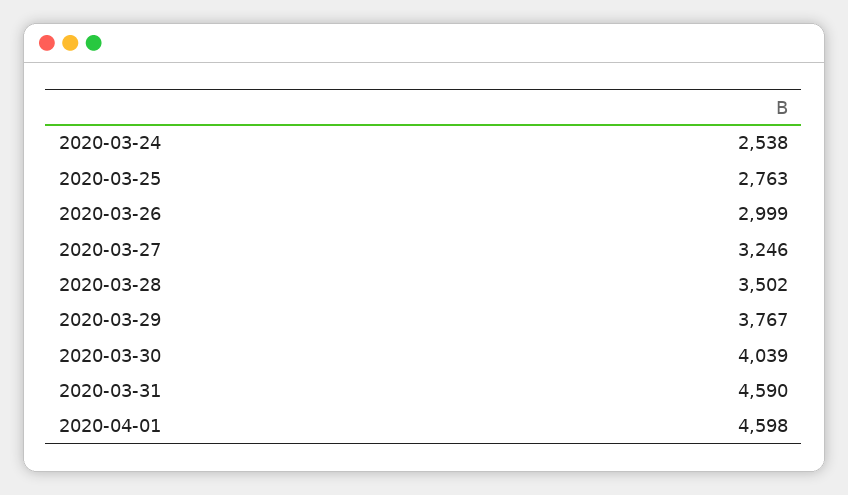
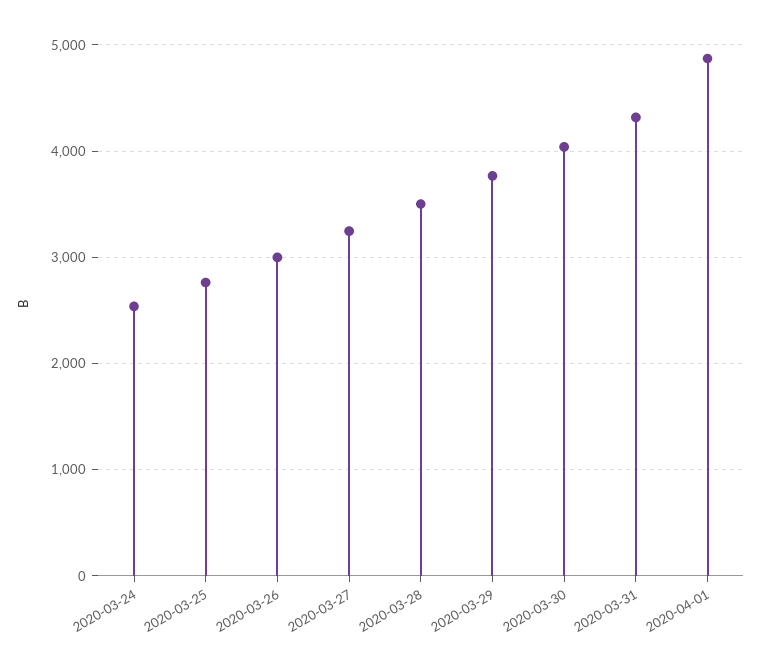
2020-03-31: 4590 -> 4300
2020-04-01: 4598 -> 4900

